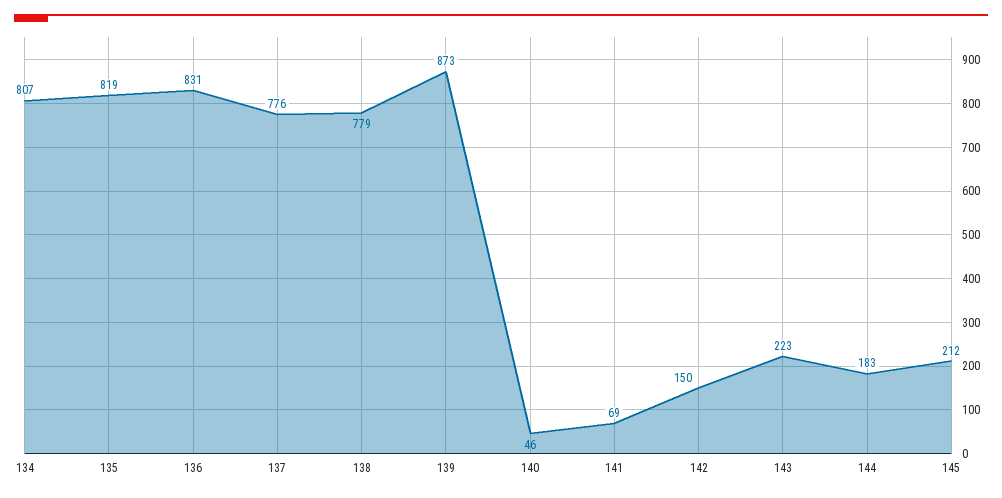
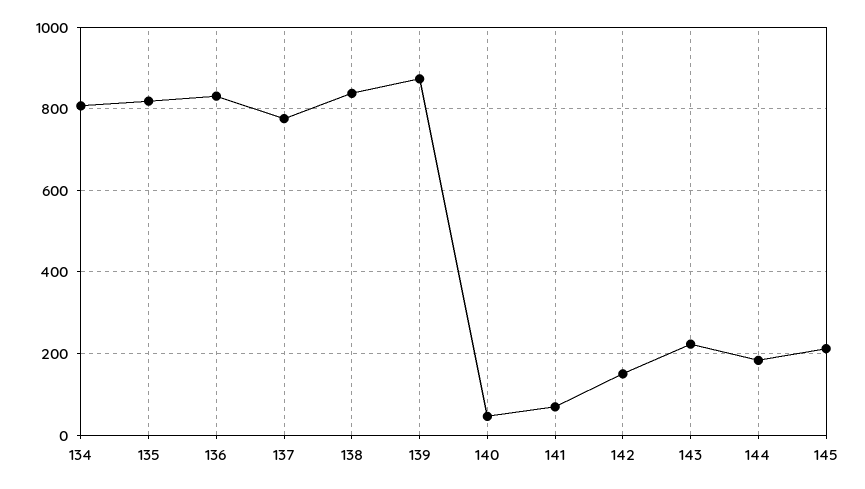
138: 779 -> 840

